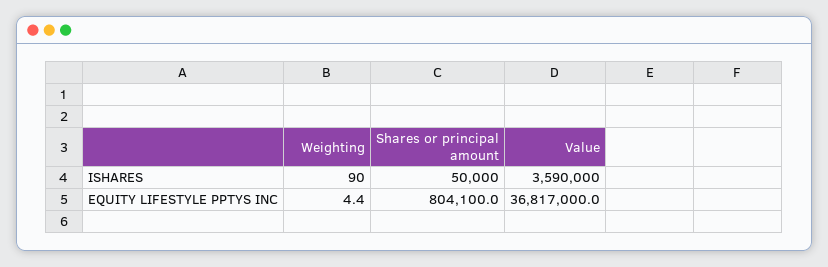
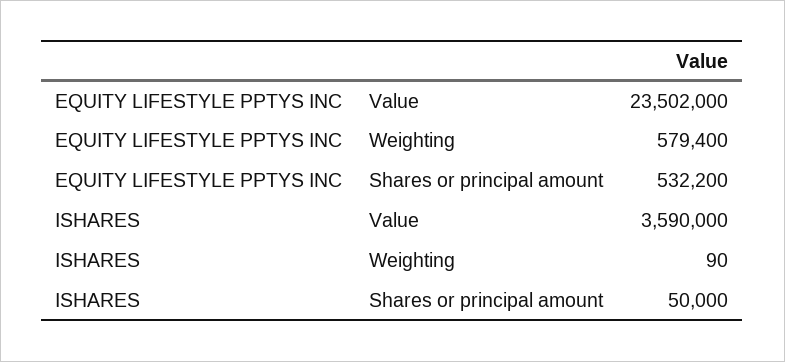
Weighting, EQUITY LIFESTYLE PPTYS INC: 4.4 -> 579400
Shares or principal amount, EQUITY LIFESTYLE PPTYS INC: 804100 -> 532200
Value, EQUITY LIFESTYLE PPTYS INC: 36817000 -> 23502000

